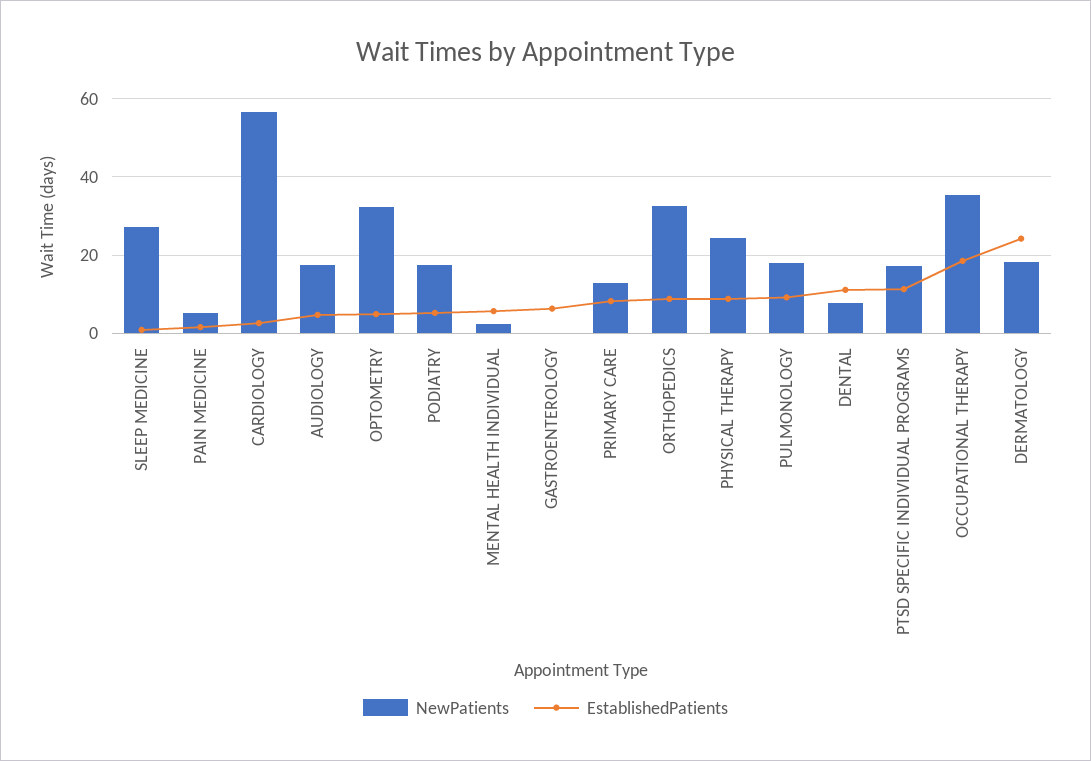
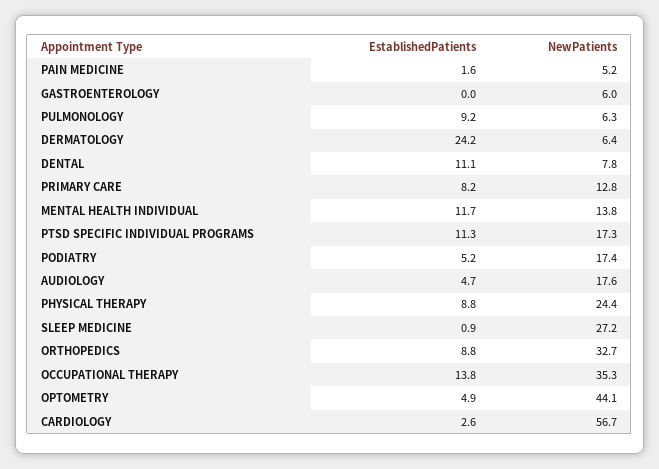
NewPatients, OPTOMETRY: 32 -> 44.1
NewPatients, MENTAL HEALTH INDIVIDUAL: 2 -> 13.8
EstablishedPatients, MENTAL HEALTH INDIVIDUAL: 6 -> 11.7
NewPatients, GASTROENTEROLOGY: 0 -> 6
EstablishedPatients, GASTROENTEROLOGY: 6 -> 0
NewPatients, PULMONOLOGY: 18 -> 6.3
EstablishedPatients, OCCUPATIONAL THERAPY: 18 -> 13.8
NewPatients, DERMATOLOGY: 18 -> 6.4

